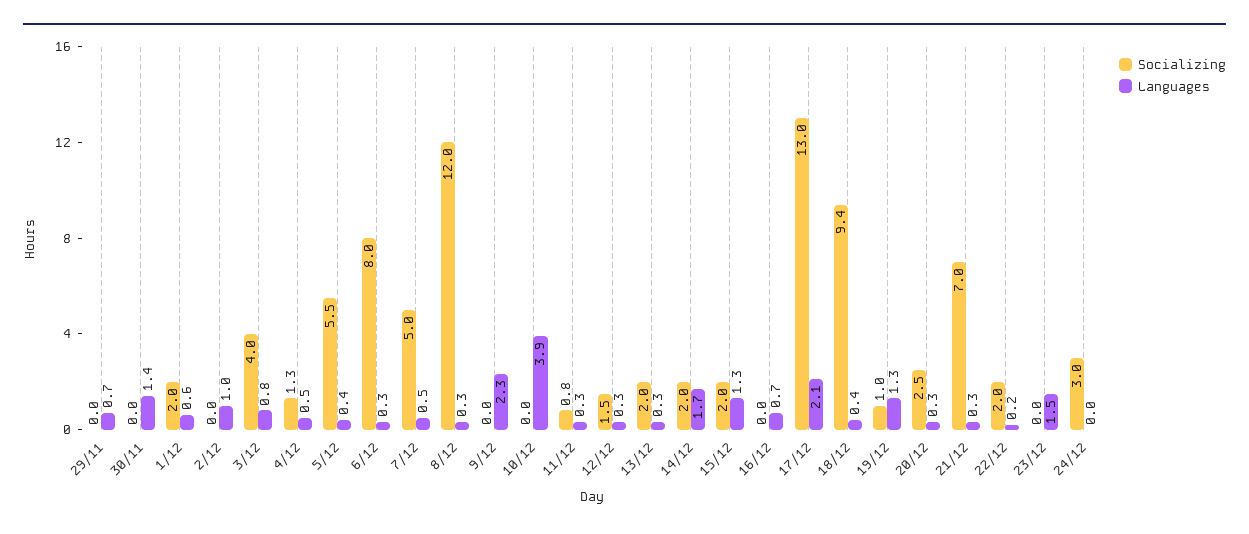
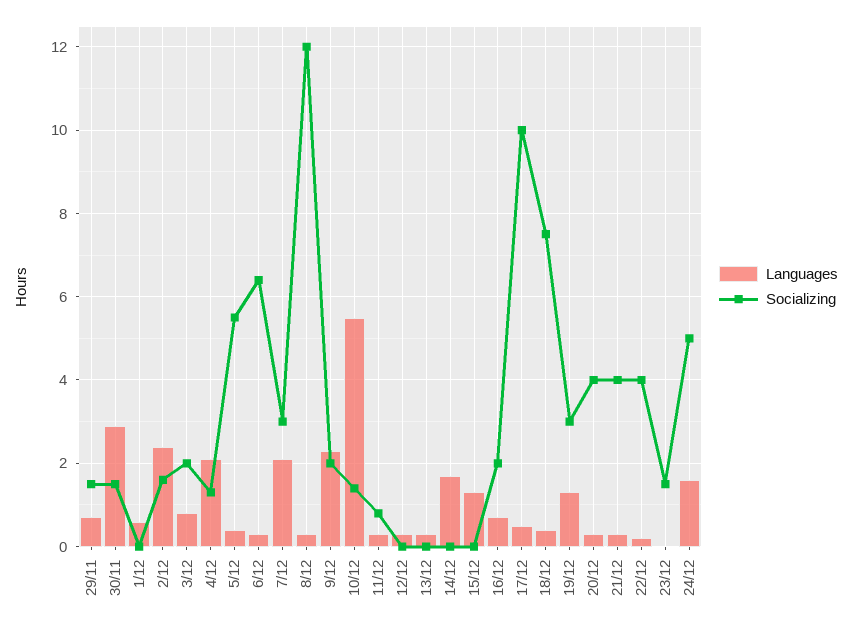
Socializing, 29/11: 0 -> 1.5
Socializing, 30/11: 0 -> 1.5
Languages, 30/11: 1.4 -> 3
Socializing, 1/12: 2 -> 0
Socializing, 2/12: 0 -> 1.5
Languages, 2/12: 1 -> 2.5
Socializing, 3/12: 4 -> 2
Languages, 4/12: 0.5 -> 2
Socializing, 6/12: 8 -> 6.5
Socializing, 7/12: 5 -> 3
Languages, 7/12: 0.5 -> 2
Socializing, 9/12: 0 -> 2
Socializing, 10/12: 0 -> 1.5
Languages, 10/12: 3.9 -> 5.5
Socializing, 12/12: 1.5 -> 0
Socializing, 13/12: 2 -> 0
Socializing, 14/12: 2 -> 0
Socializing, 15/12: 2 -> 0
Socializing, 16/12: 0 -> 2
Socializing, 17/12: 13 -> 10
Languages, 17/12: 2.1 -> 0.5
Socializing, 18/12: 9.4 -> 7.5
Socializing, 19/12: 1 -> 3
Socializing, 20/12: 2.5 -> 4
Socializing, 21/12: 7 -> 4
Socializing, 22/12: 2 -> 4
Socializing, 23/12: 0 -> 1.5
Languages, 23/12: 1.5 -> 0
Socializing, 24/12: 3 -> 5
Languages, 24/12: 0 -> 1.5

